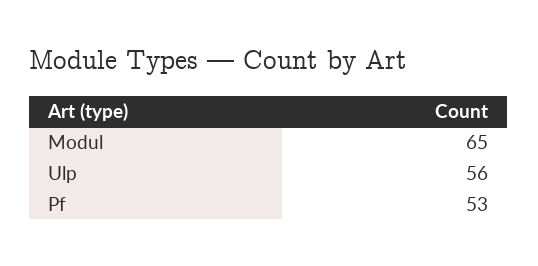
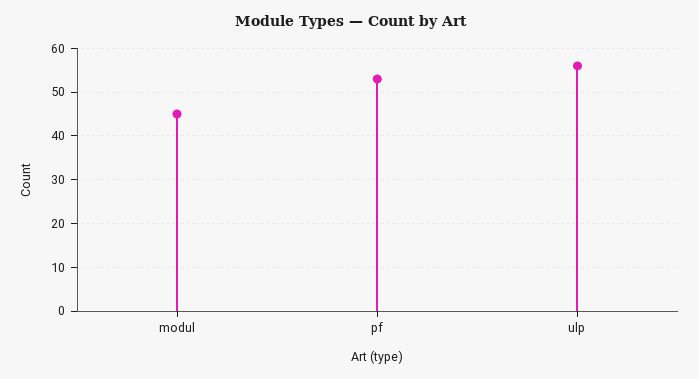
Modul: 65 -> 45

